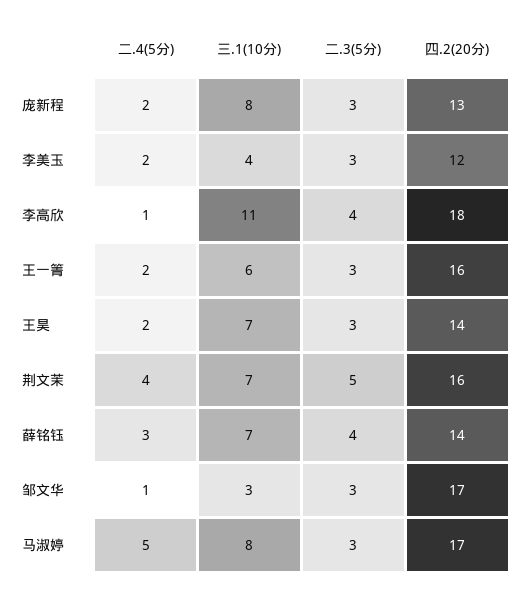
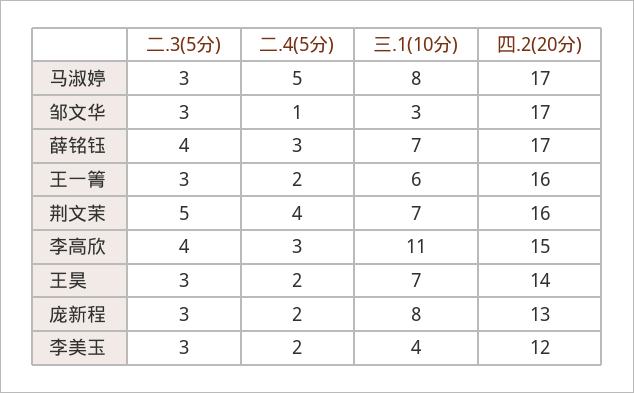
二.4(5分), 李高欣: 1 -> 3
四.2(20分), 李高欣: 18 -> 15
四.2(20分), 薛铭钰: 14 -> 17

